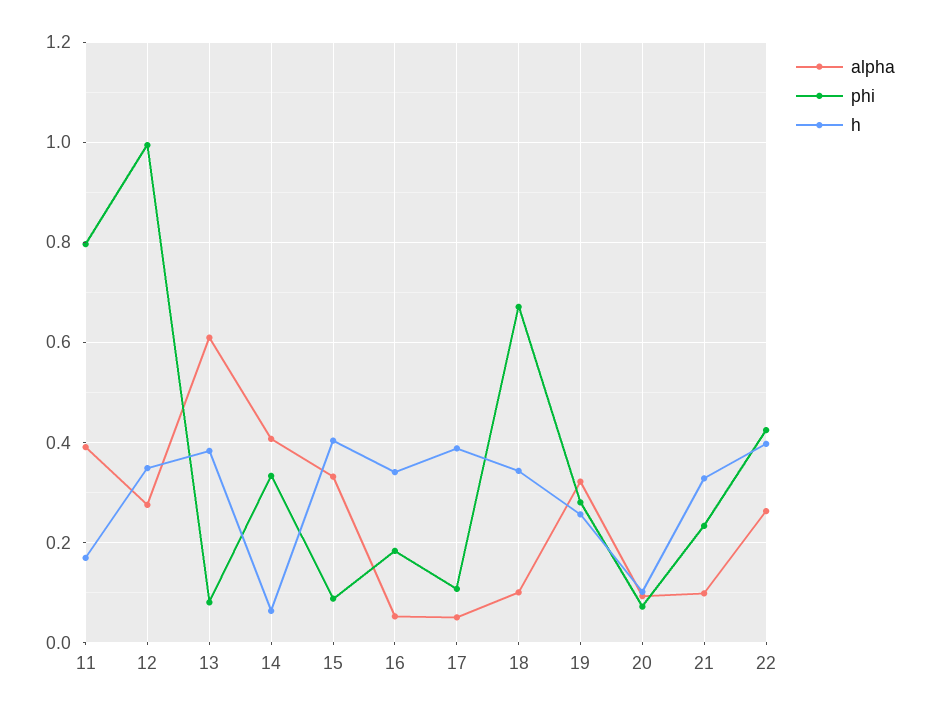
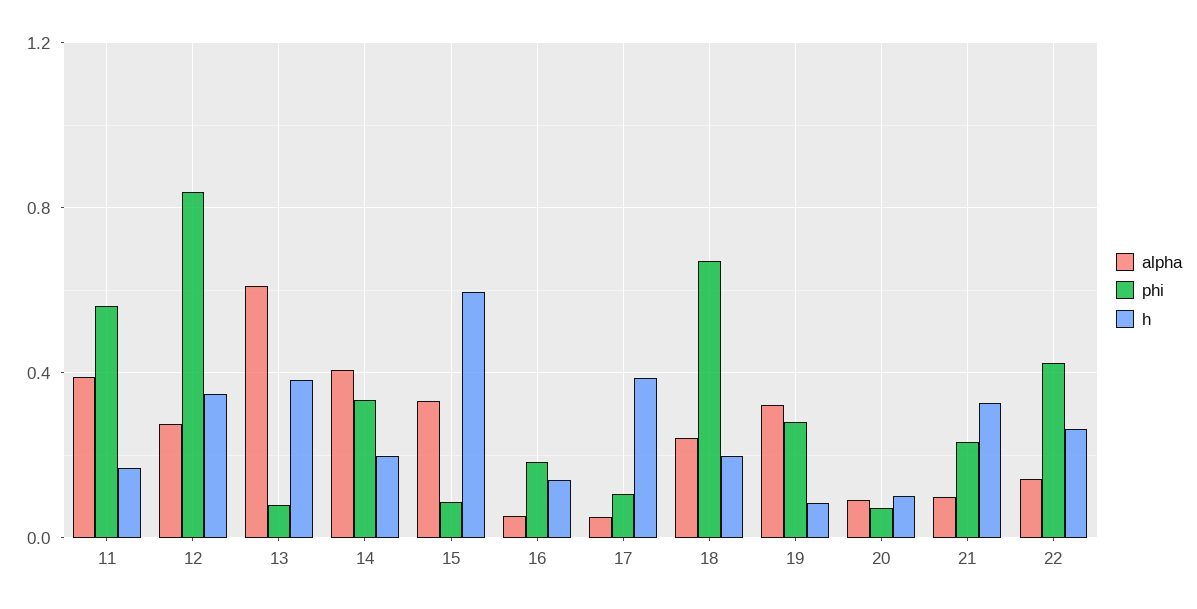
phi, 11: 0.8 -> 0.55
phi, 12: 1 -> 0.85
h, 14: 0.06 -> 0.2
h, 15: 0.4 -> 0.6
h, 16: 0.34 -> 0.15
alpha, 18: 0.1 -> 0.25
h, 18: 0.34 -> 0.2
h, 19: 0.26 -> 0.1
alpha, 22: 0.26 -> 0.15
h, 22: 0.4 -> 0.25

